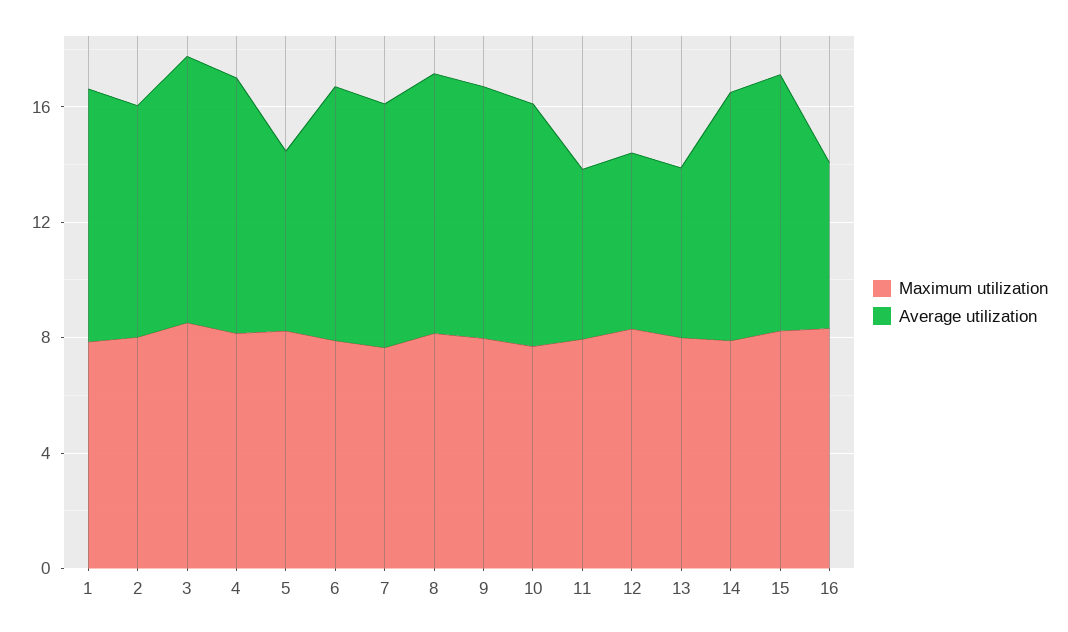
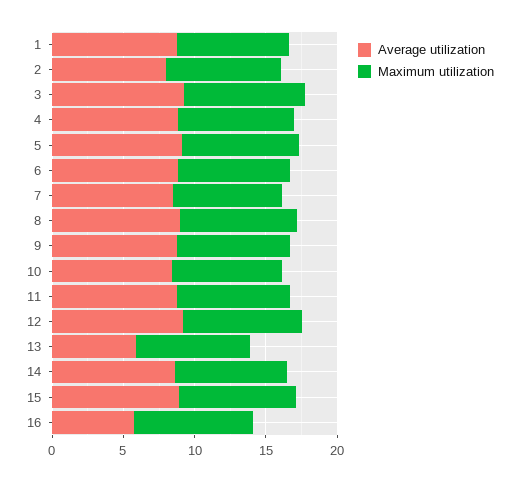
Average utilization, 5: 6 -> 9
Average utilization, 11: 6 -> 9
Average utilization, 12: 6 -> 9

